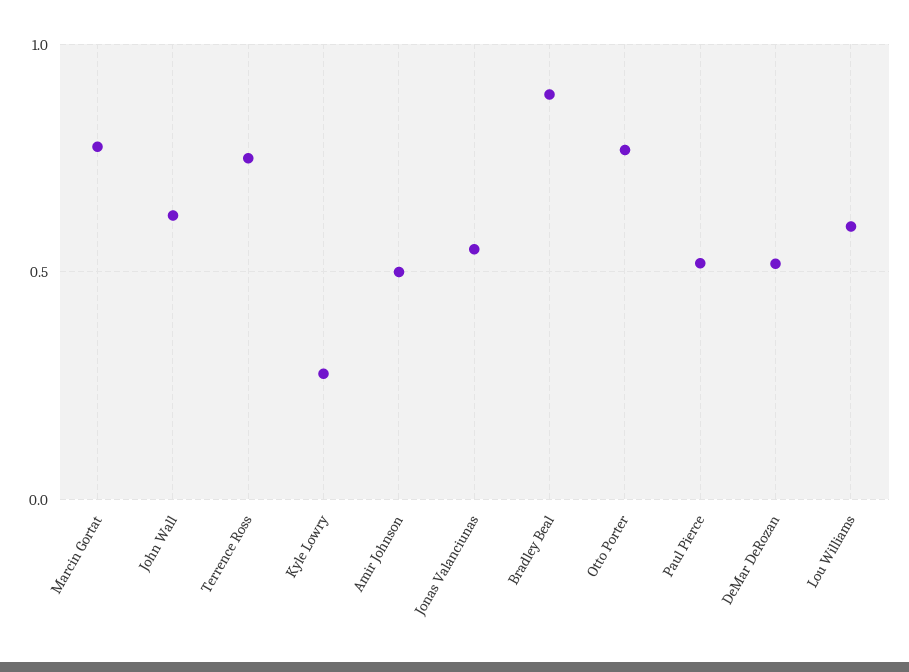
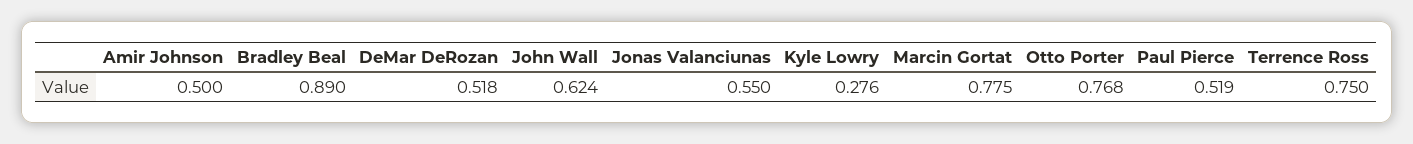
Lou Williams: 0.6 -> none

